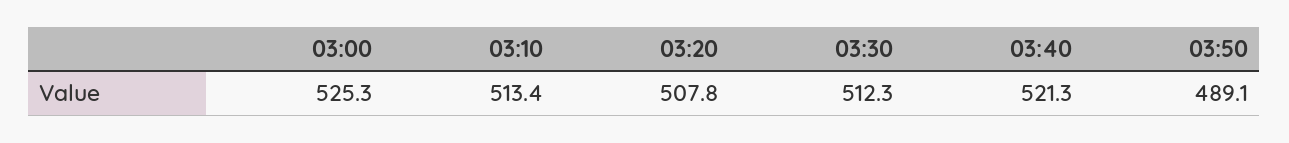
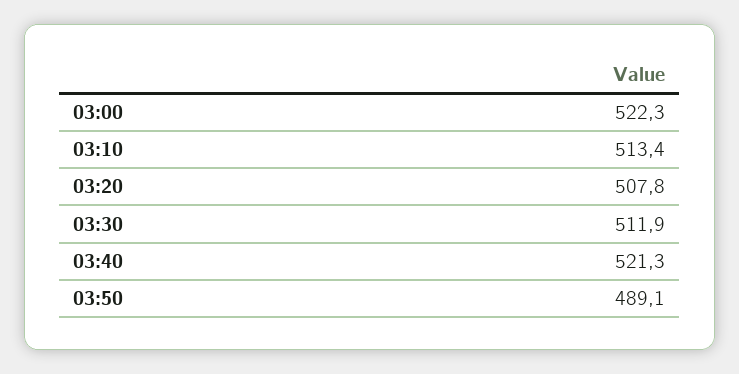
03:00: 525.3 -> 522.3
03:30: 512.3 -> 511.9

